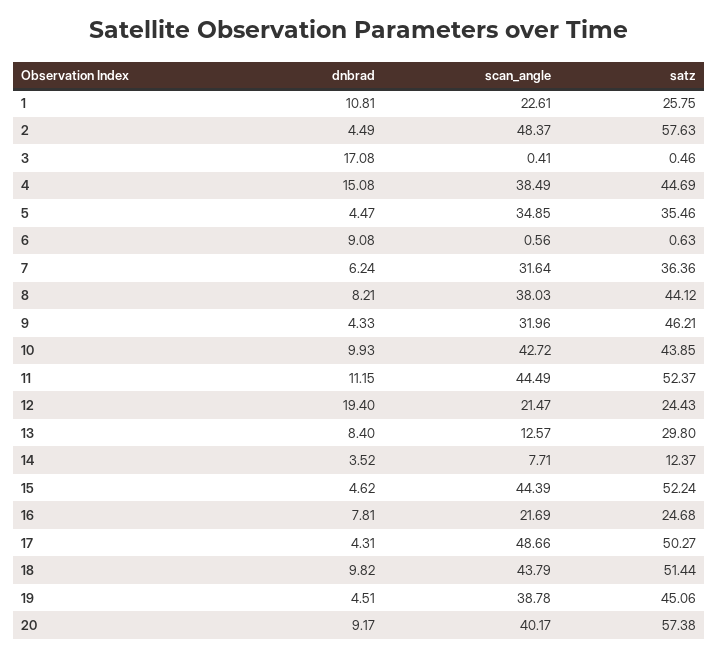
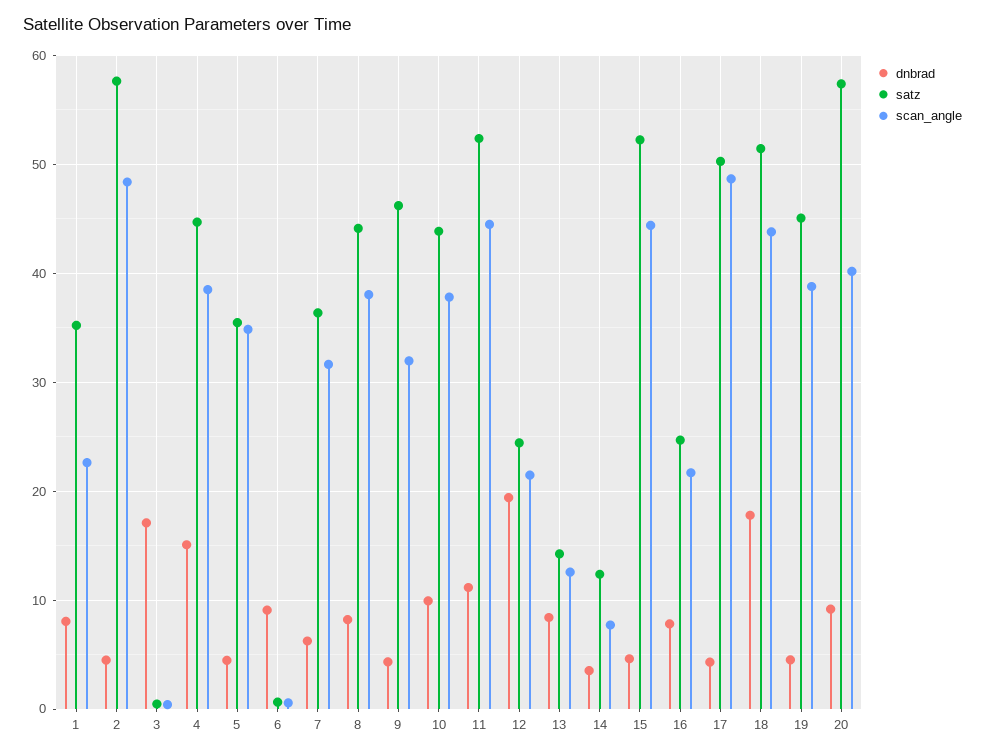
dnbrad, 1: 10.81 -> 8
satz, 1: 25.75 -> 35
scan_angle, 10: 42.72 -> 38
satz, 13: 29.8 -> 14
dnbrad, 18: 9.82 -> 18

